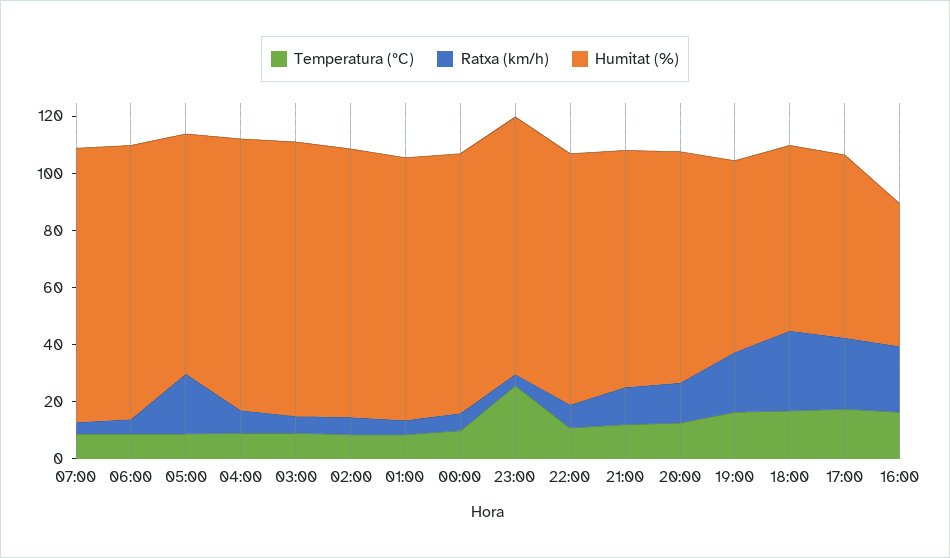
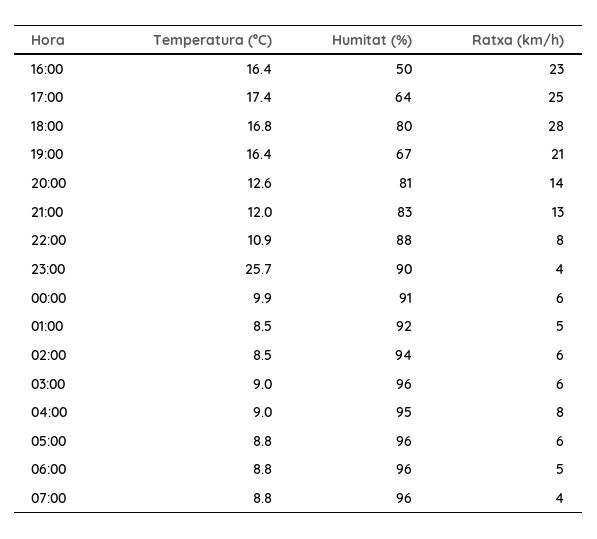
Ratxa (km/h), 05:00: 20 -> 6
Humitat (%), 05:00: 85 -> 96
Humitat (%), 18:00: 65 -> 80

